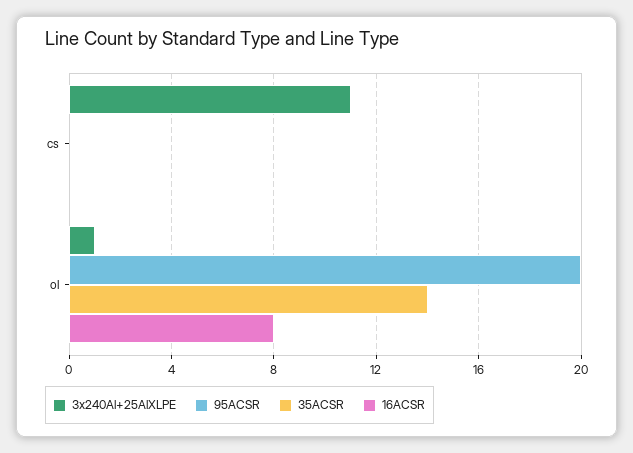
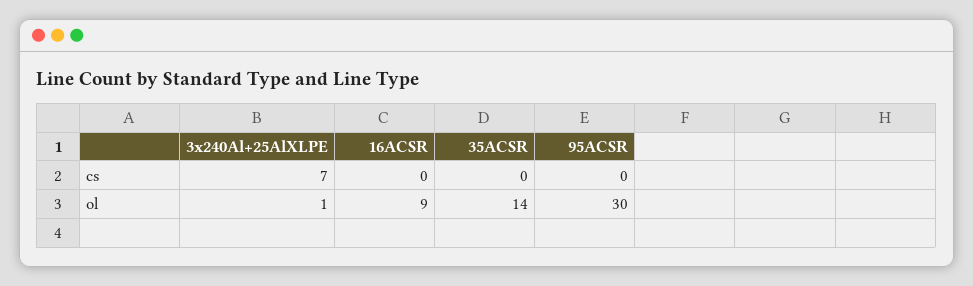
3x240Al+25AlXLPE, cs: 11 -> 7
95ACSR, ol: 20 -> 30
16ACSR, ol: 8 -> 9

